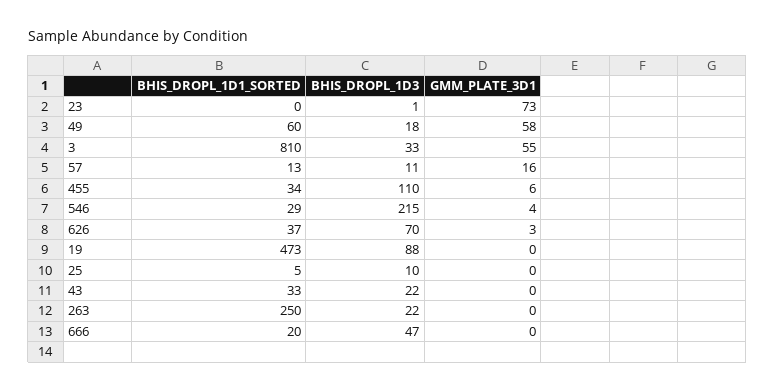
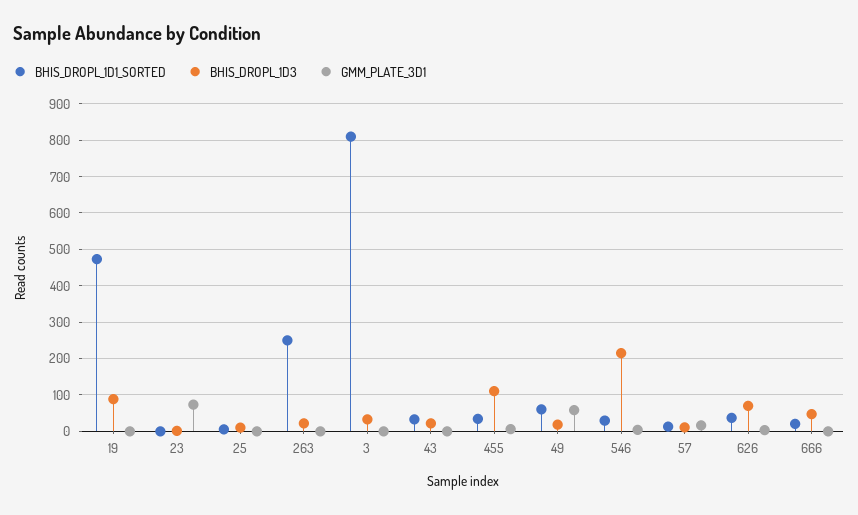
GMM_PLATE_3D1, 3: 55 -> 0

